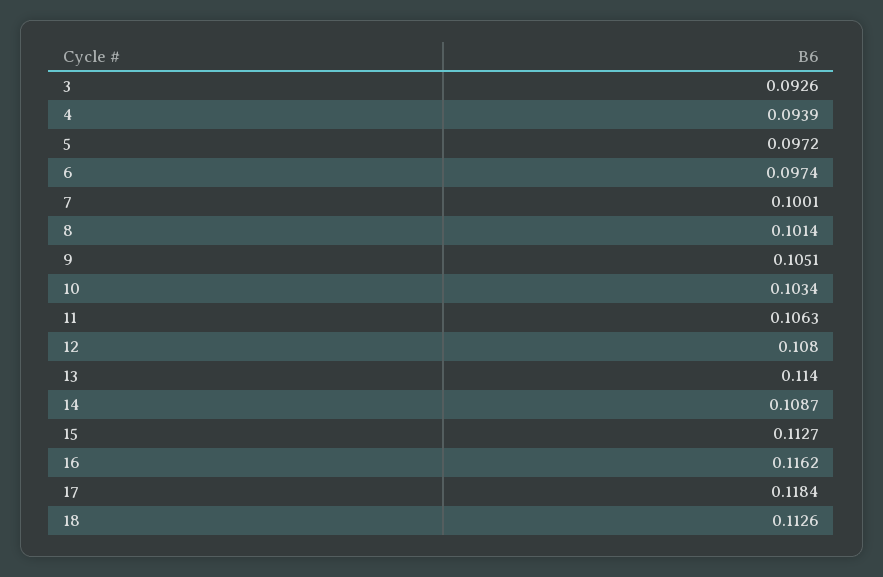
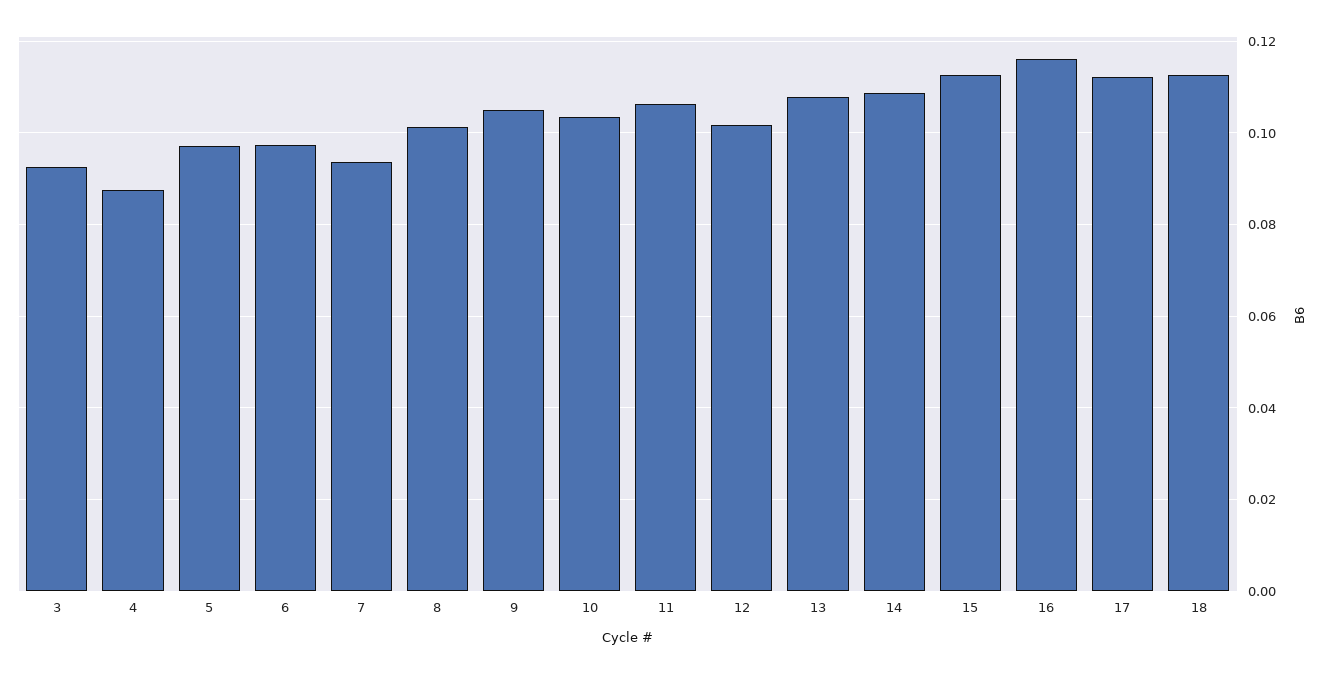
4: 0.0939 -> 0.088
7: 0.1001 -> 0.094
12: 0.108 -> 0.102
13: 0.114 -> 0.108
17: 0.1184 -> 0.112

